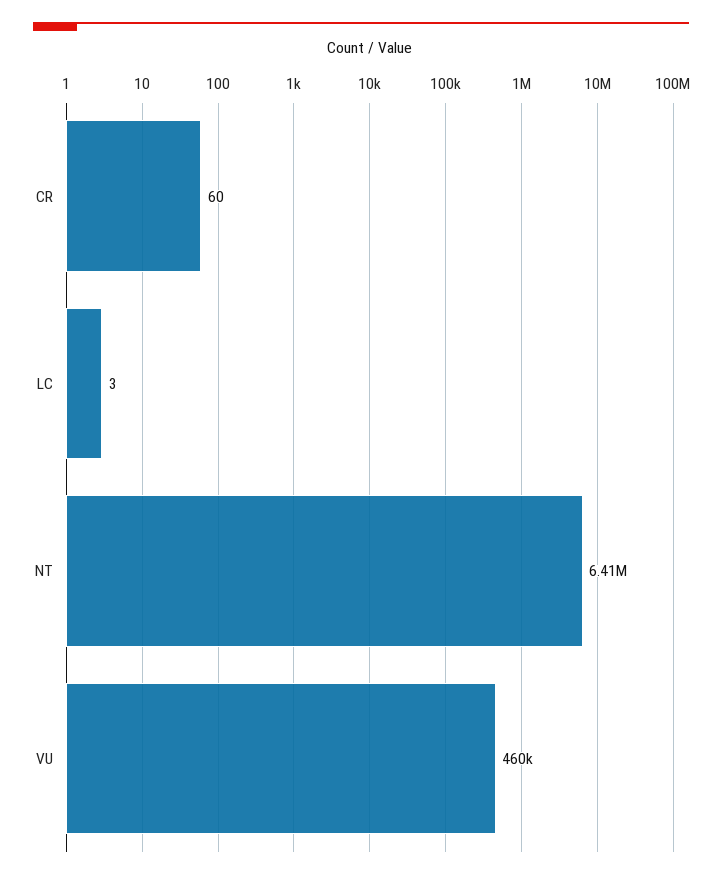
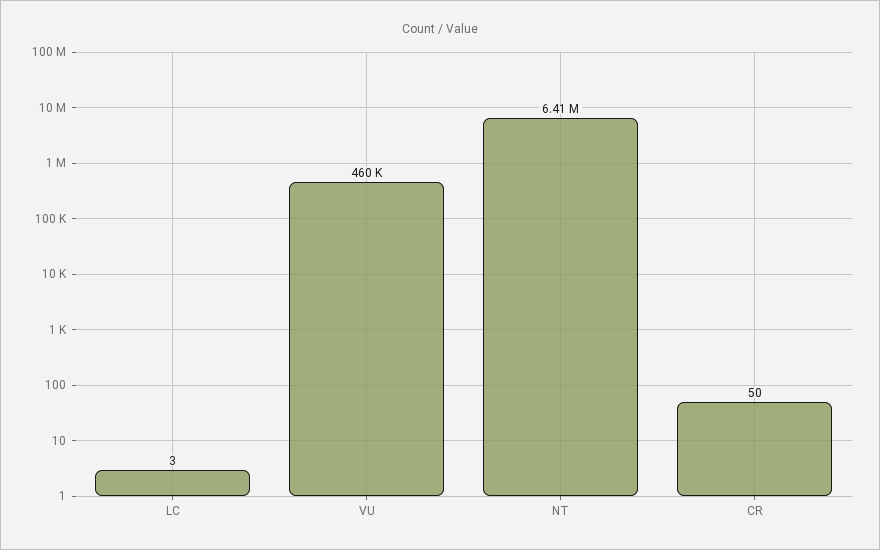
CR: 60 -> 50

